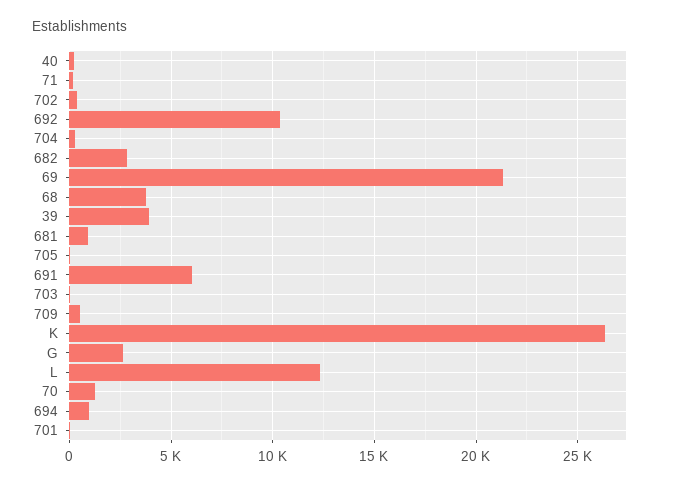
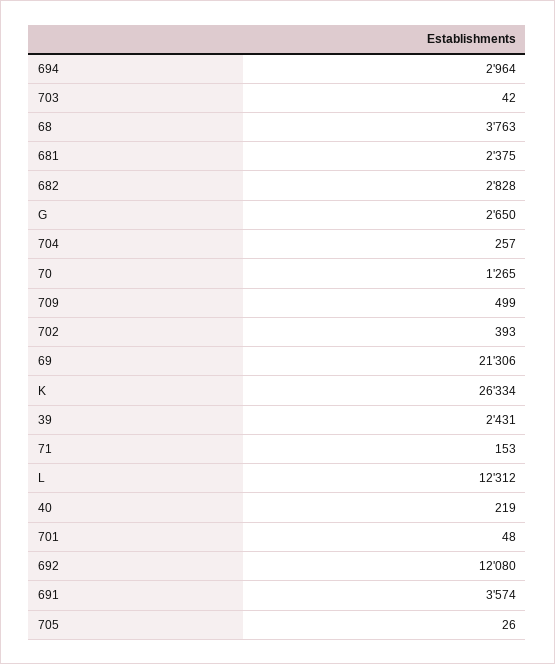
692: 10500 -> 12080
39: 4000 -> 2431
681: 1000 -> 2375
691: 6000 -> 3574
694: 1000 -> 2964

